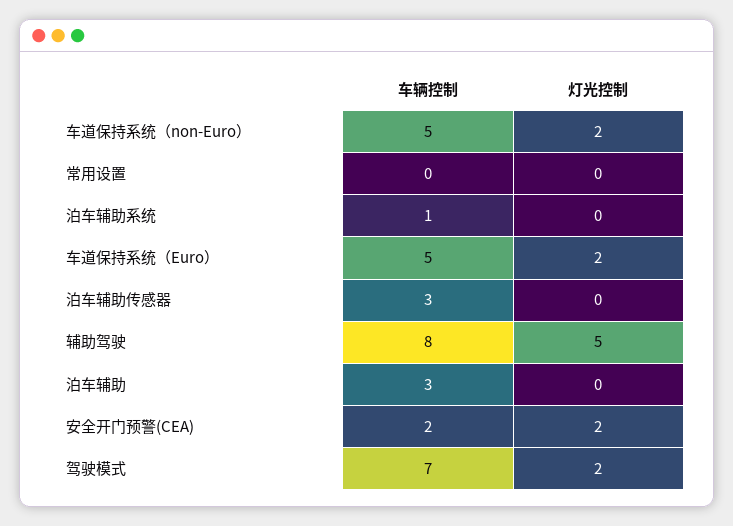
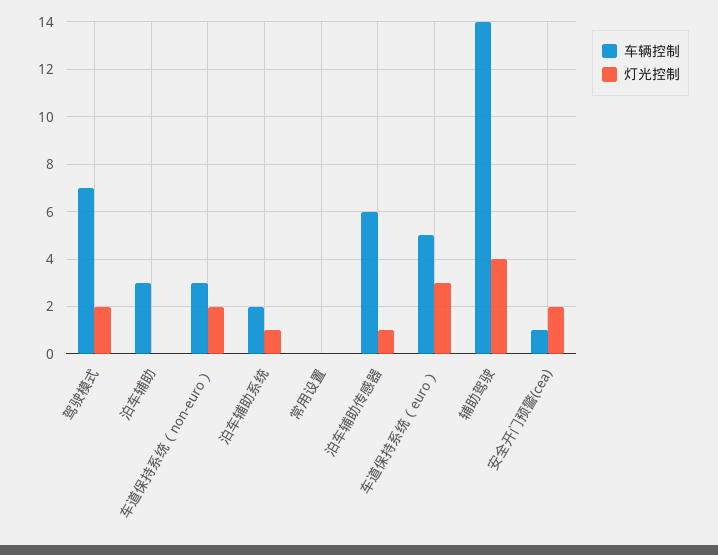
车辆控制, 车道保持系统（non-Euro）: 5 -> 3
车辆控制, 泊车辅助系统: 1 -> 2
灯光控制, 泊车辅助系统: 0 -> 1
灯光控制, 车道保持系统（Euro）: 2 -> 3
车辆控制, 泊车辅助传感器: 3 -> 6
灯光控制, 泊车辅助传感器: 0 -> 1
车辆控制, 辅助驾驶: 8 -> 14
灯光控制, 辅助驾驶: 5 -> 4
车辆控制, 安全开门预警(CEA): 2 -> 1

